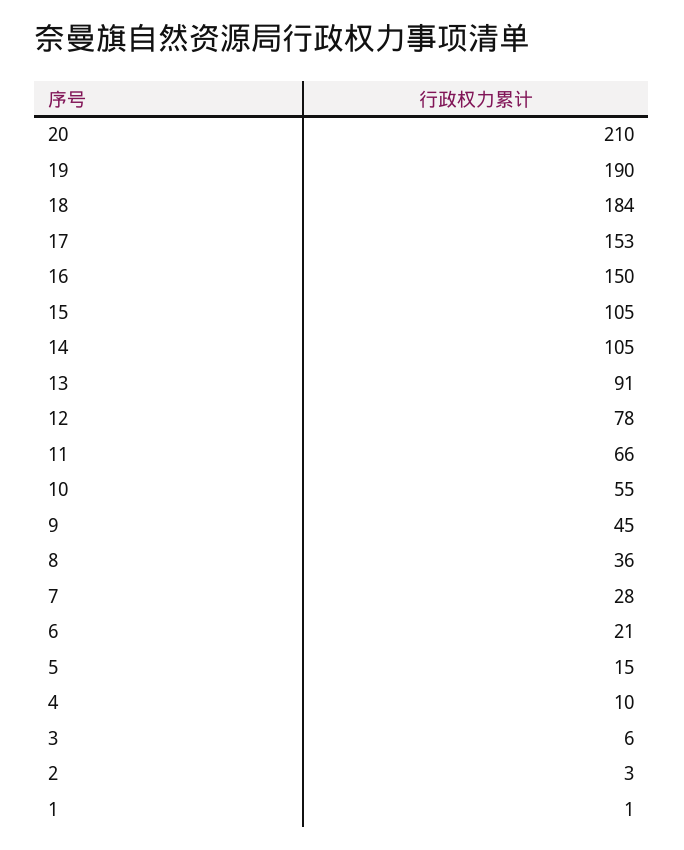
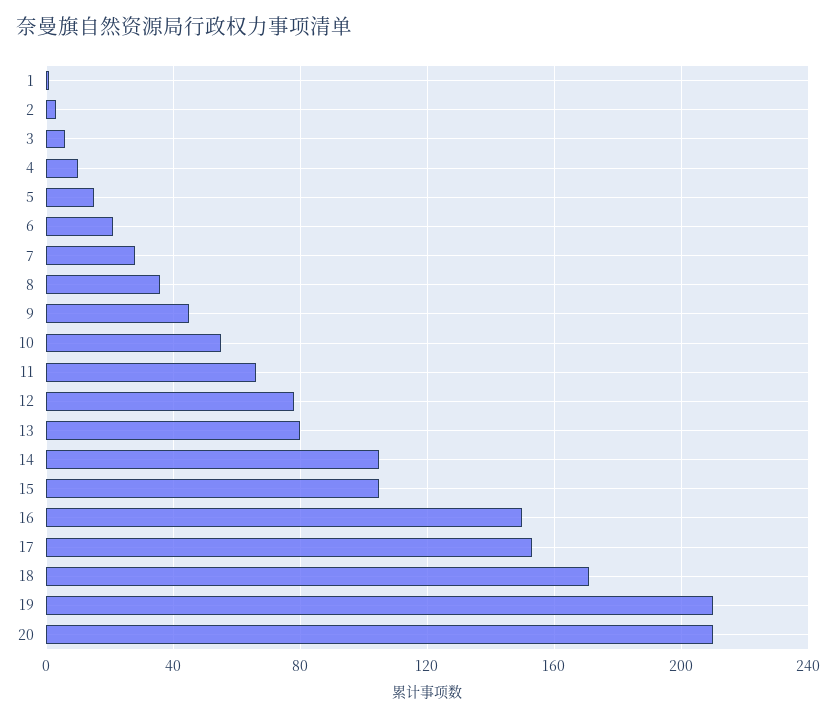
19: 190 -> 210
18: 184 -> 170
13: 91 -> 80

